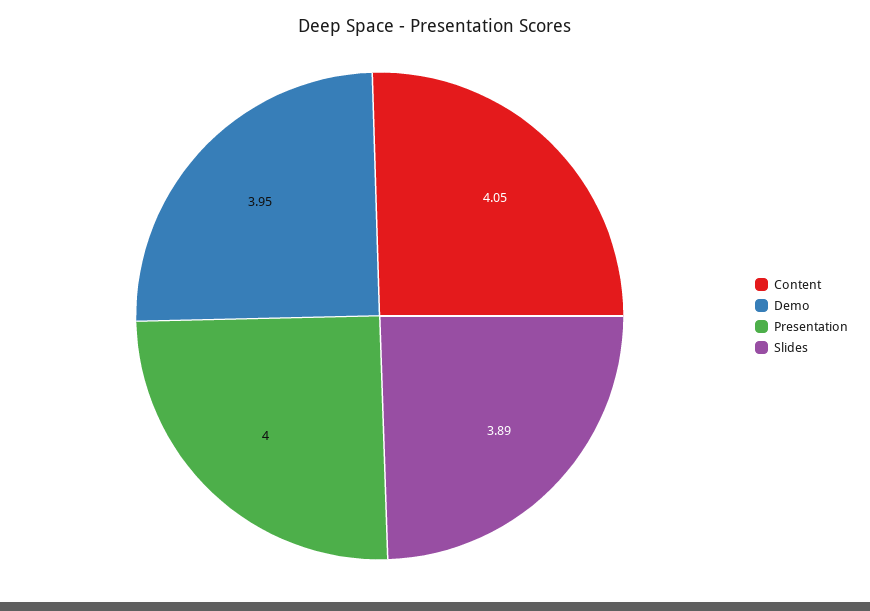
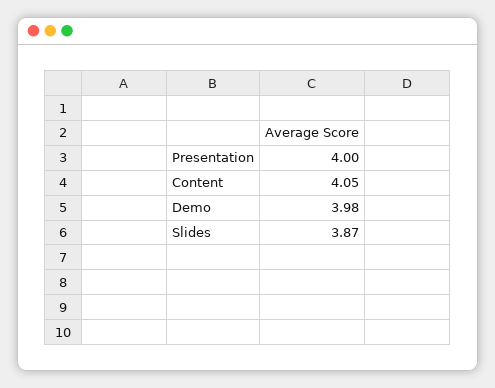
Demo: 3.95 -> 3.98
Slides: 3.89 -> 3.87

